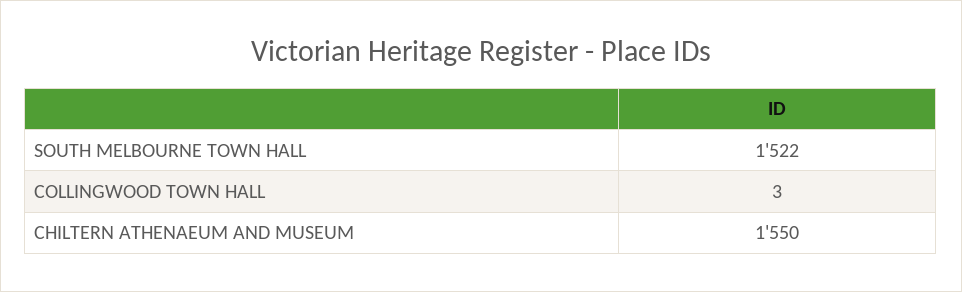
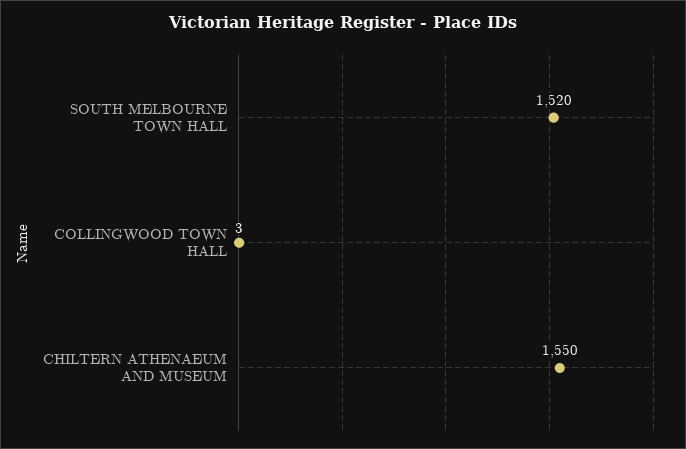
SOUTH MELBOURNE TOWN HALL: 1522 -> 1520

